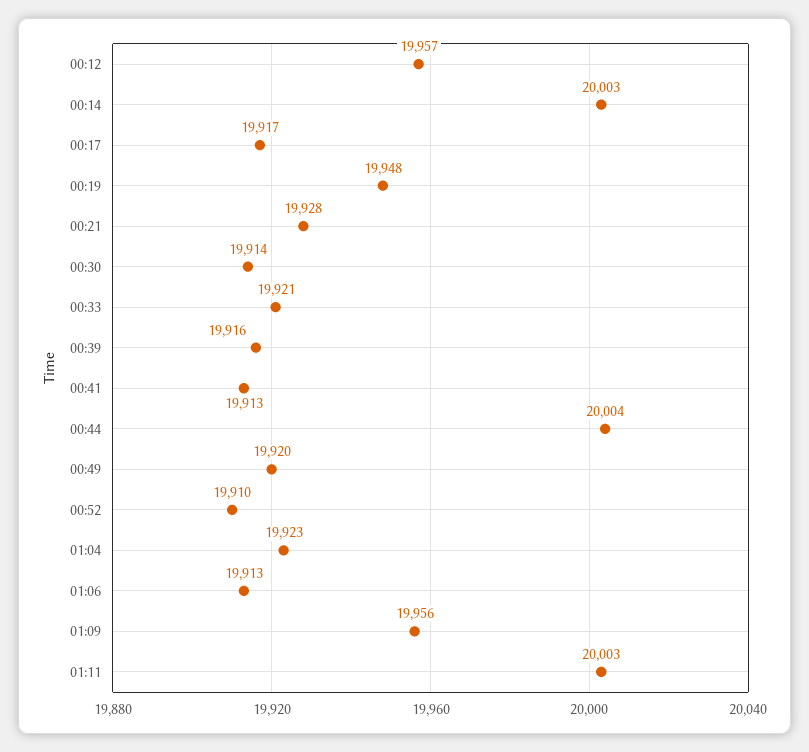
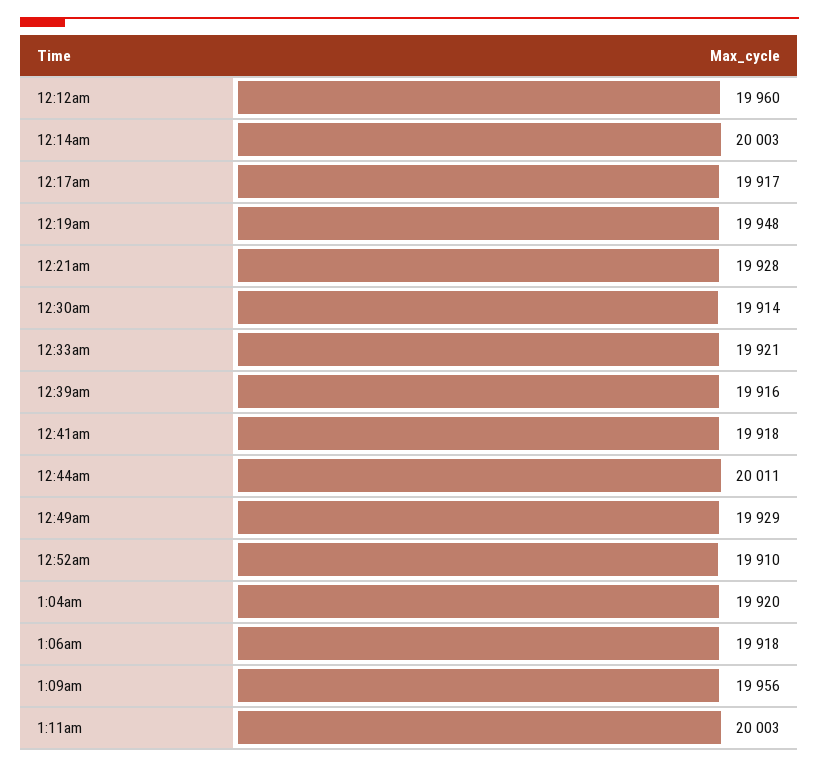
00:12: 19957 -> 19960
00:41: 19913 -> 19918
00:44: 20004 -> 20011
00:49: 19920 -> 19929
01:04: 19923 -> 19920
01:06: 19913 -> 19918

